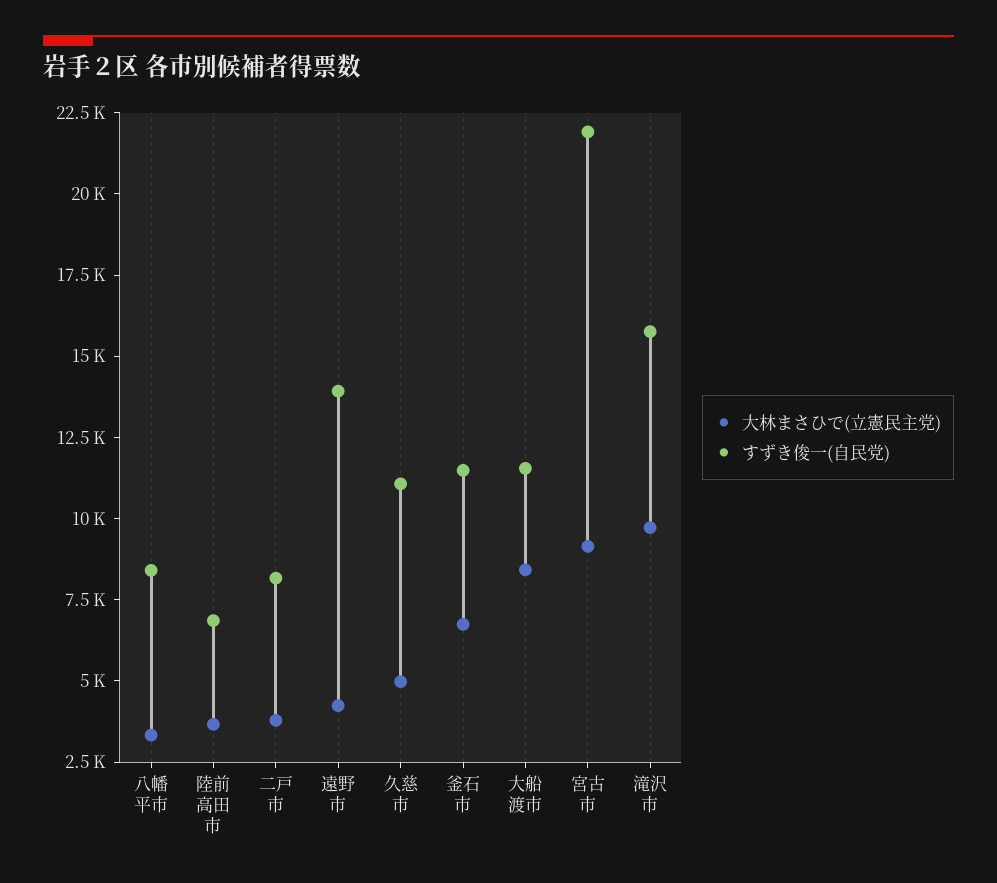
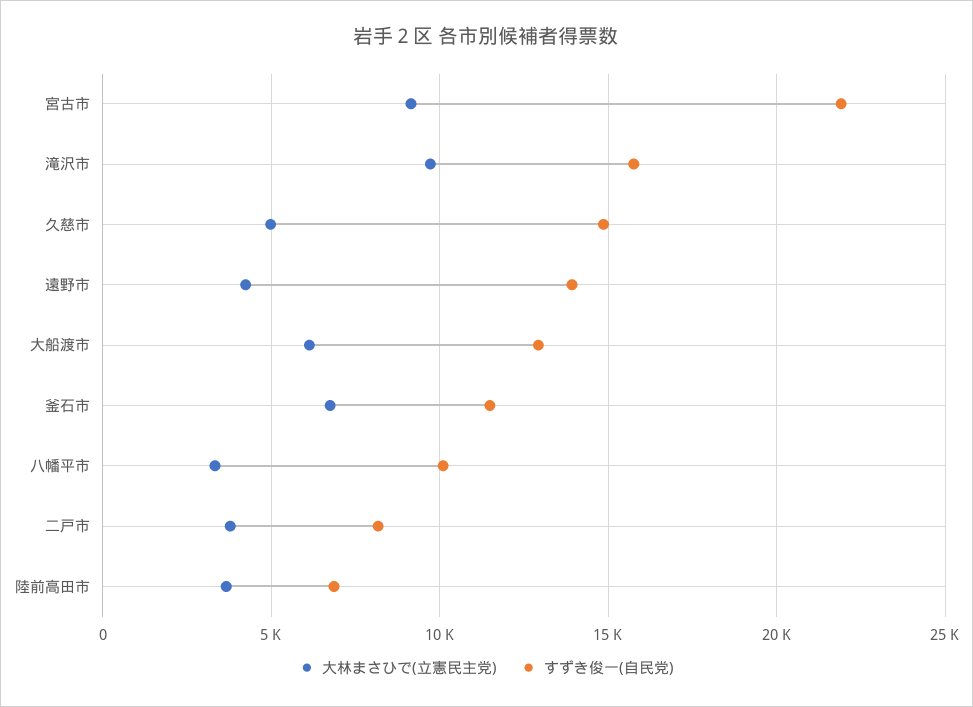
すずき俊一(自民党), 八幡平市: 8500 -> 10000
すずき俊一(自民党), 久慈市: 11000 -> 15000
大林まさひで(立憲民主党), 大船渡市: 8500 -> 6000
すずき俊一(自民党), 大船渡市: 11500 -> 13000

